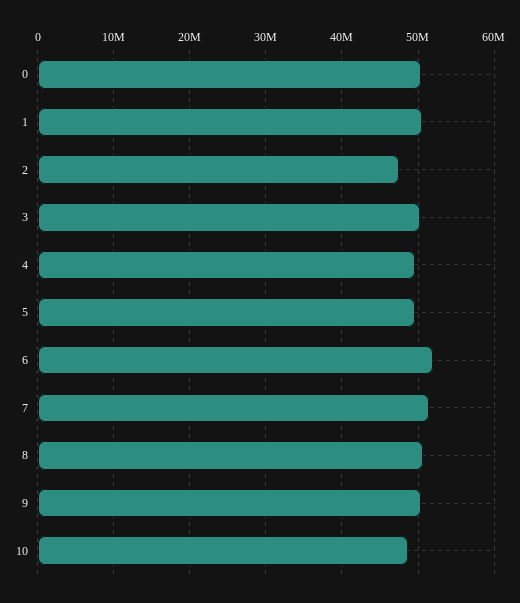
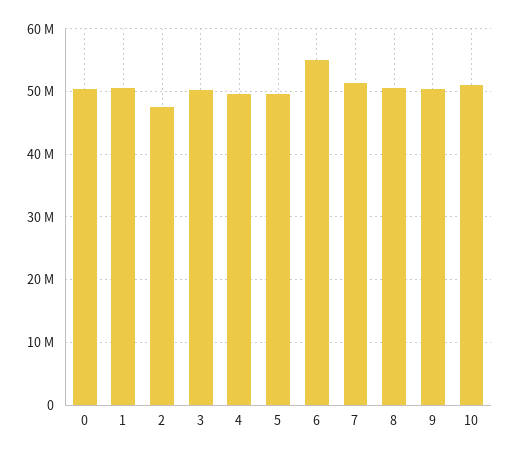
6: 52000000 -> 55000000
10: 49000000 -> 51000000

